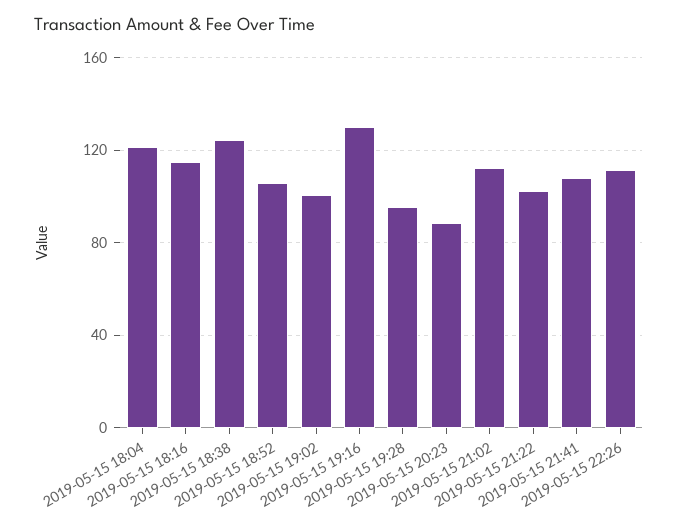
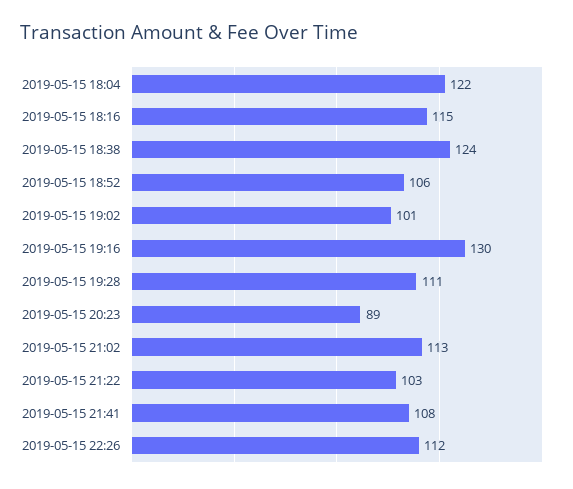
2019-05-15 19:28: 95 -> 111

